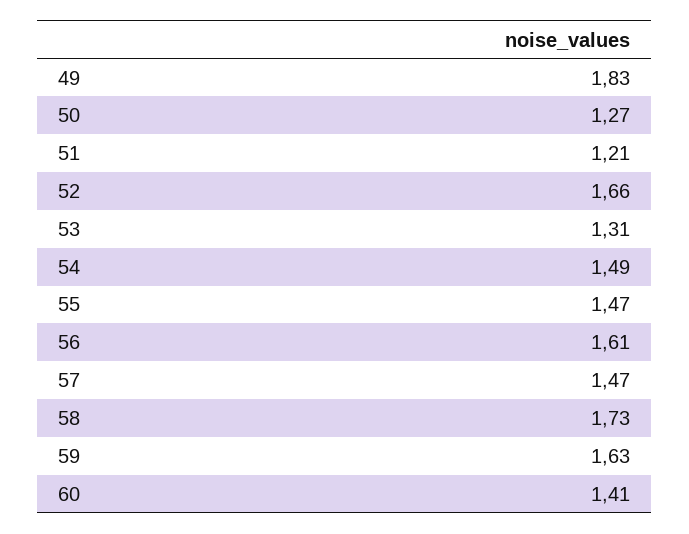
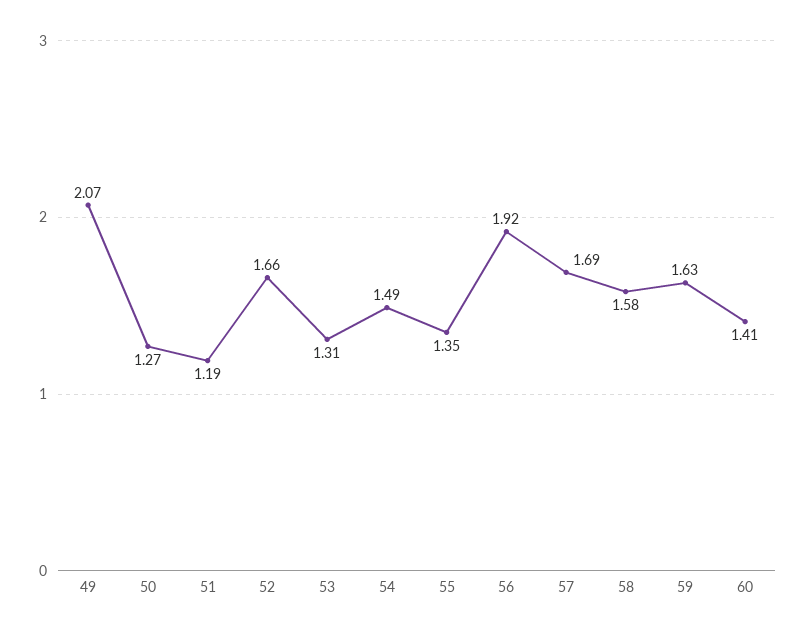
49: 1.83 -> 2.07
51: 1.21 -> 1.19
55: 1.47 -> 1.35
56: 1.61 -> 1.92
57: 1.47 -> 1.69
58: 1.73 -> 1.58

